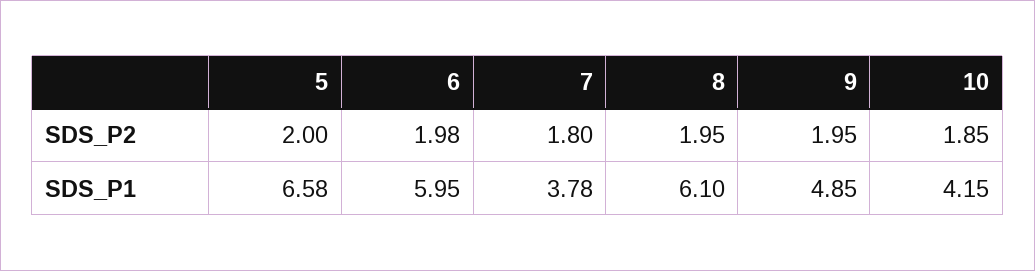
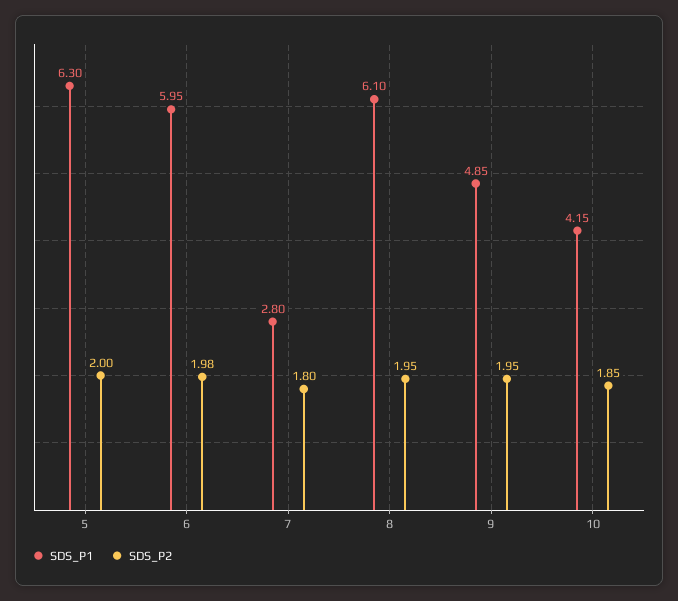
SDS_P1, 5: 6.58 -> 6.3
SDS_P1, 7: 3.78 -> 2.8

